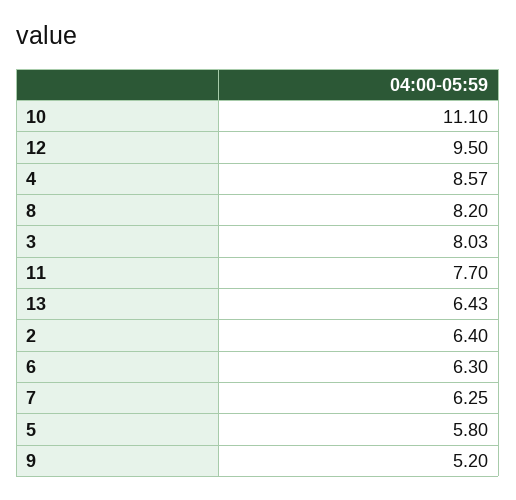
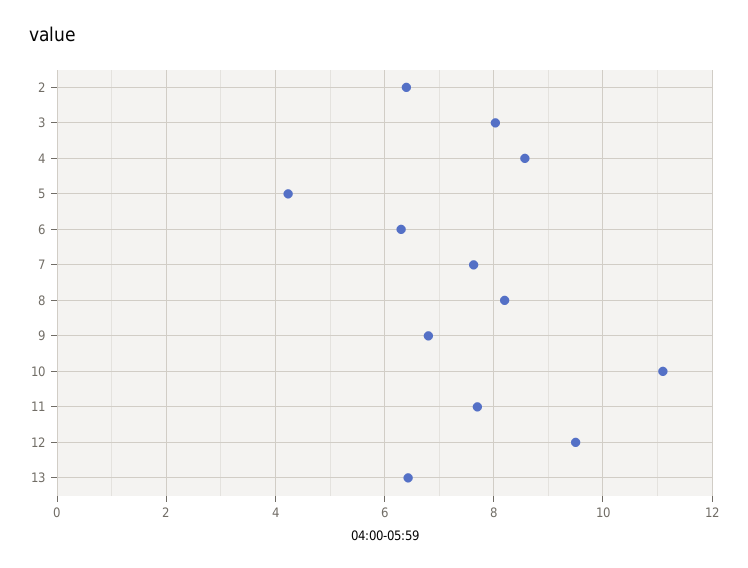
7: 6.25 -> 7.6
5: 5.8 -> 4.2
9: 5.2 -> 6.8

